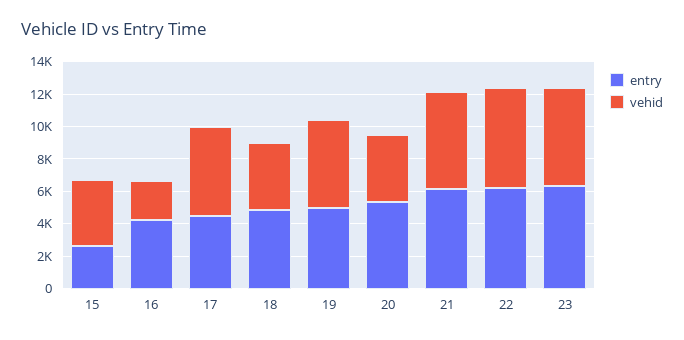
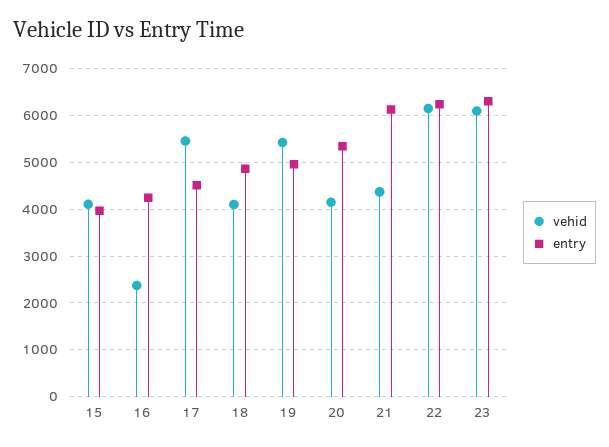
entry, 15: 2500 -> 4000
vehid, 21: 6000 -> 4400

